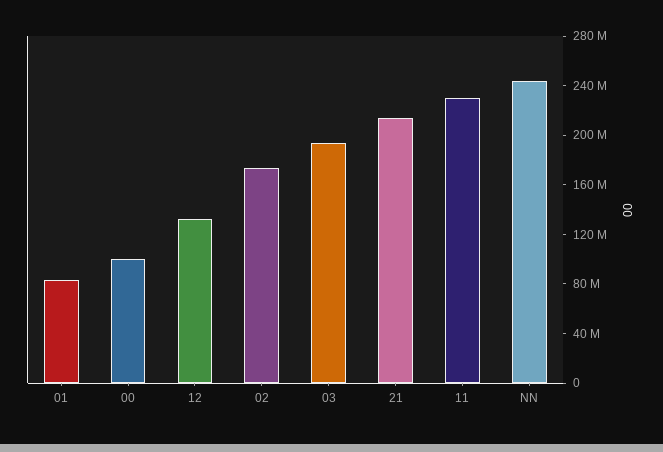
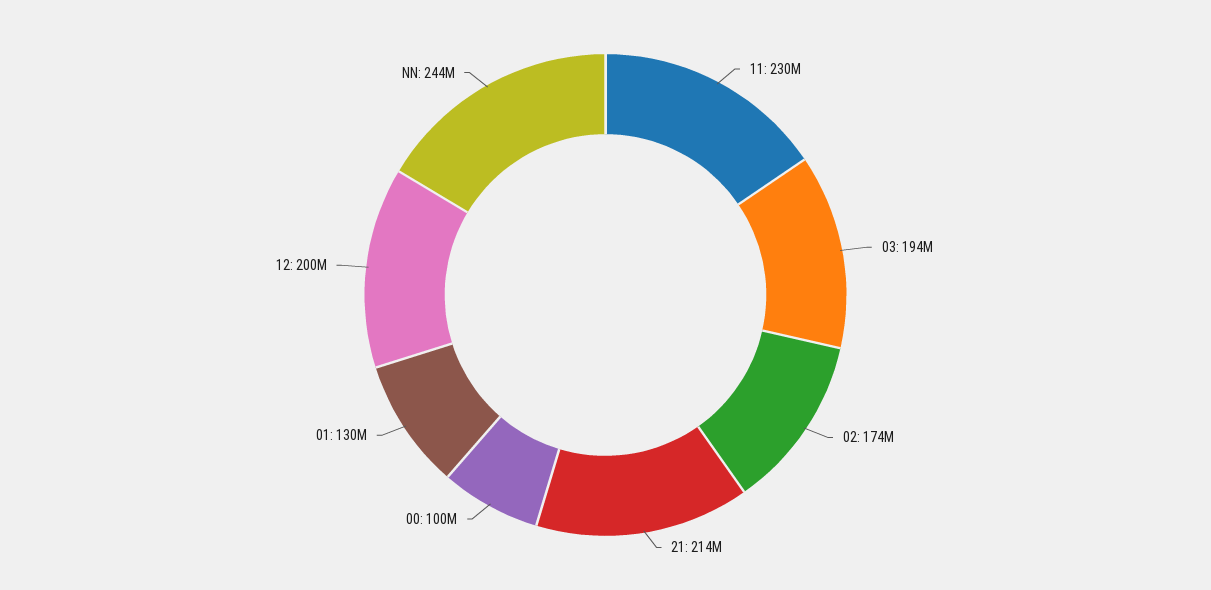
01: 80000000 -> 130000000
12: 130000000 -> 200000000

